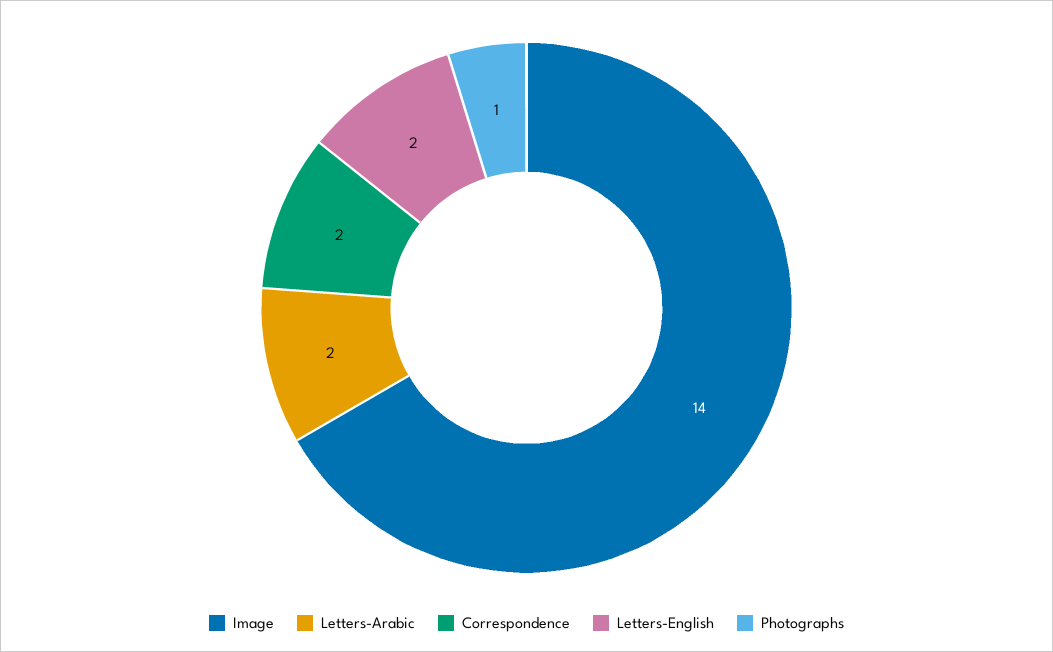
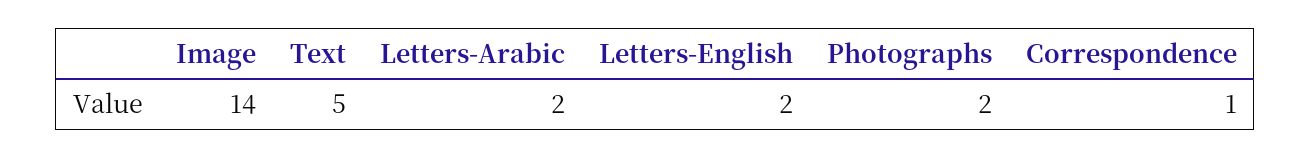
Correspondence: 2 -> 1
Photographs: 1 -> 2
Text: none -> 5

